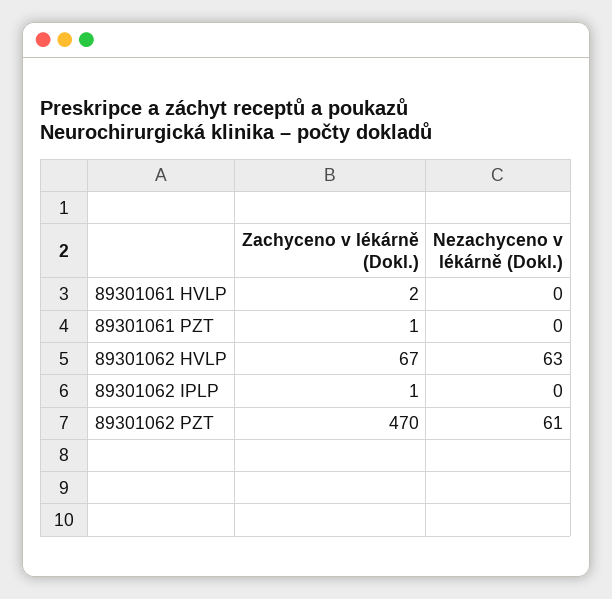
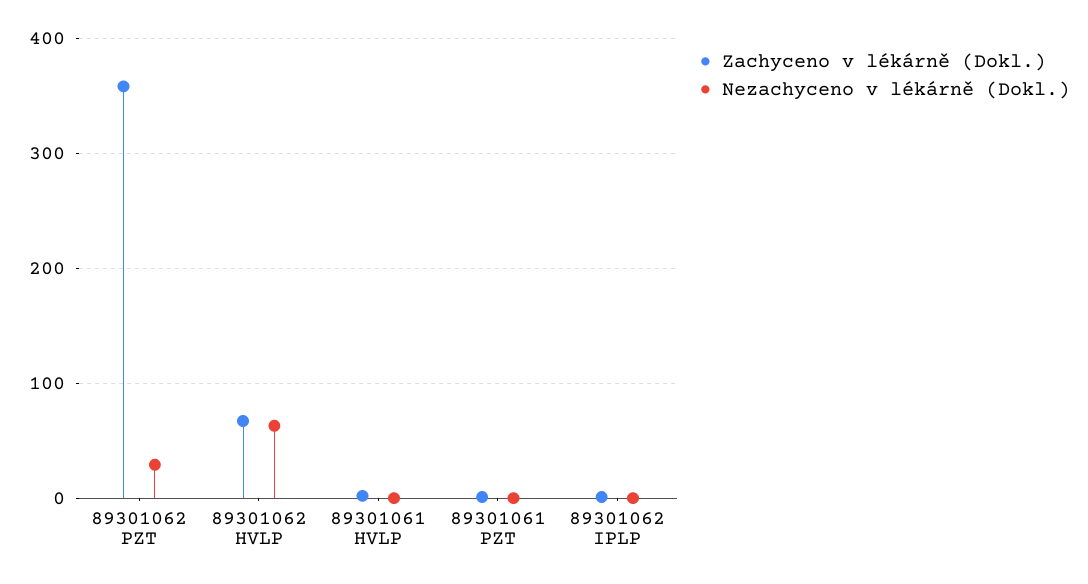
Zachyceno v lékárně (Dokl.), 89301062 PZT: 470 -> 360
Nezachyceno v lékárně (Dokl.), 89301062 PZT: 61 -> 30

